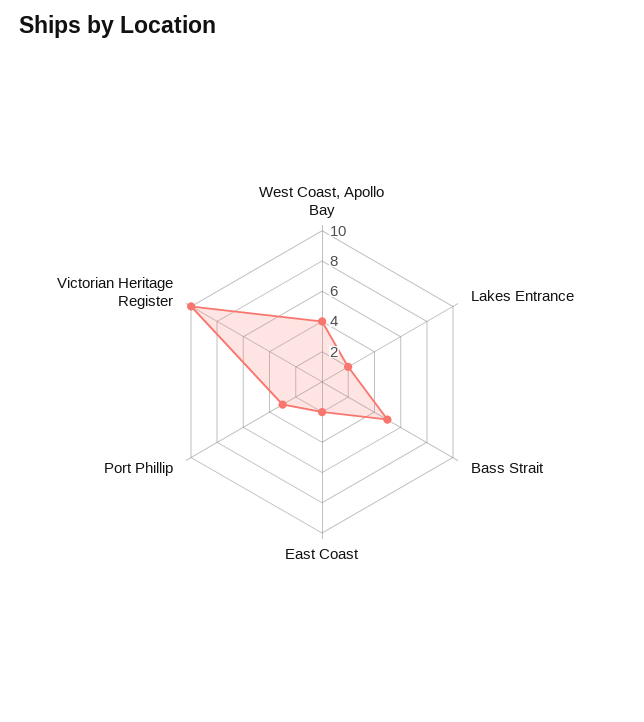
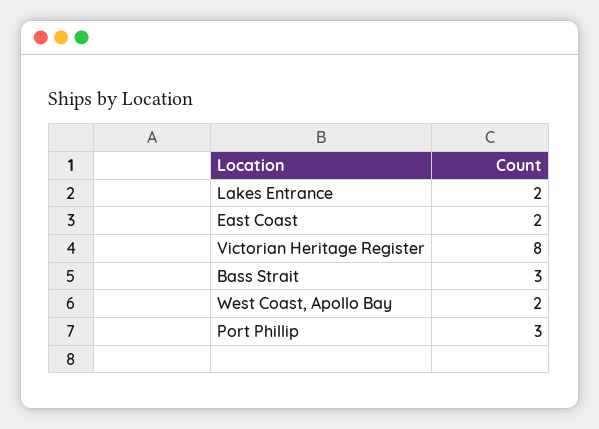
West Coast, Apollo Bay: 4 -> 2
Bass Strait: 5 -> 3
Victorian Heritage Register: 10 -> 8

